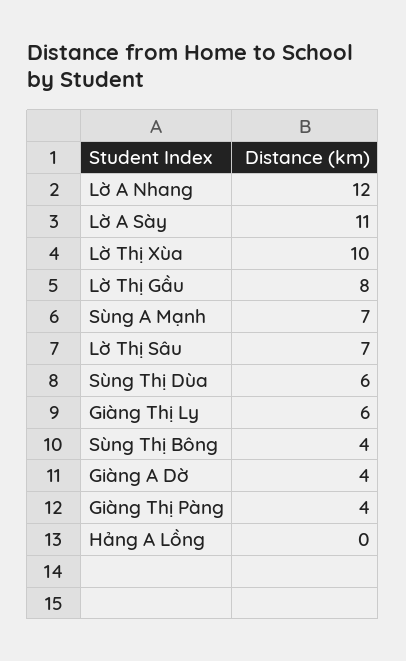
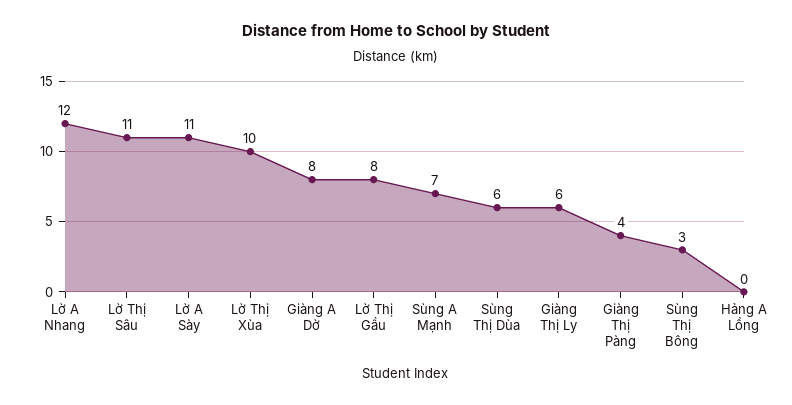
Lờ Thị Sâu: 7 -> 11
Sùng Thị Bông: 4 -> 3
Giàng A Dờ: 4 -> 8

